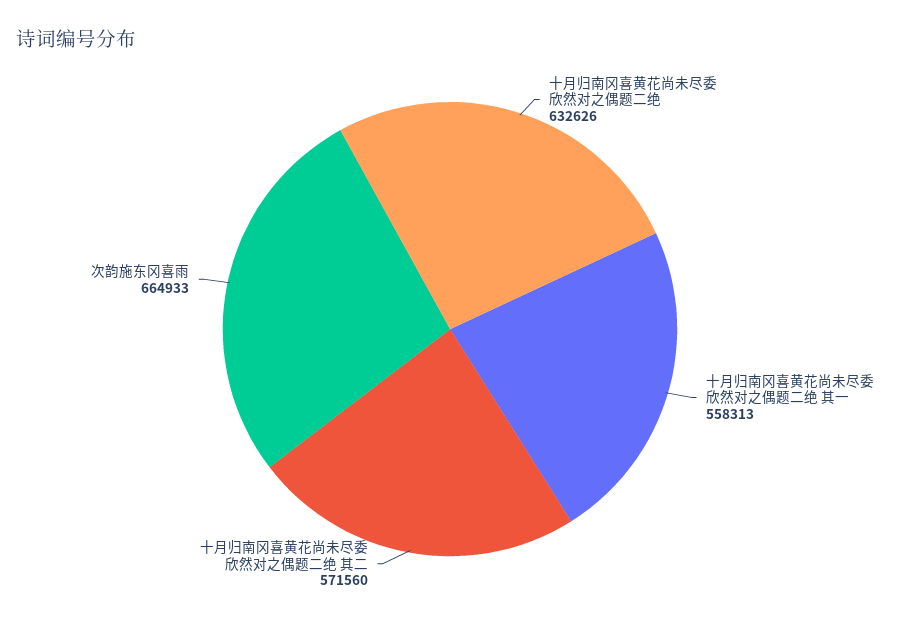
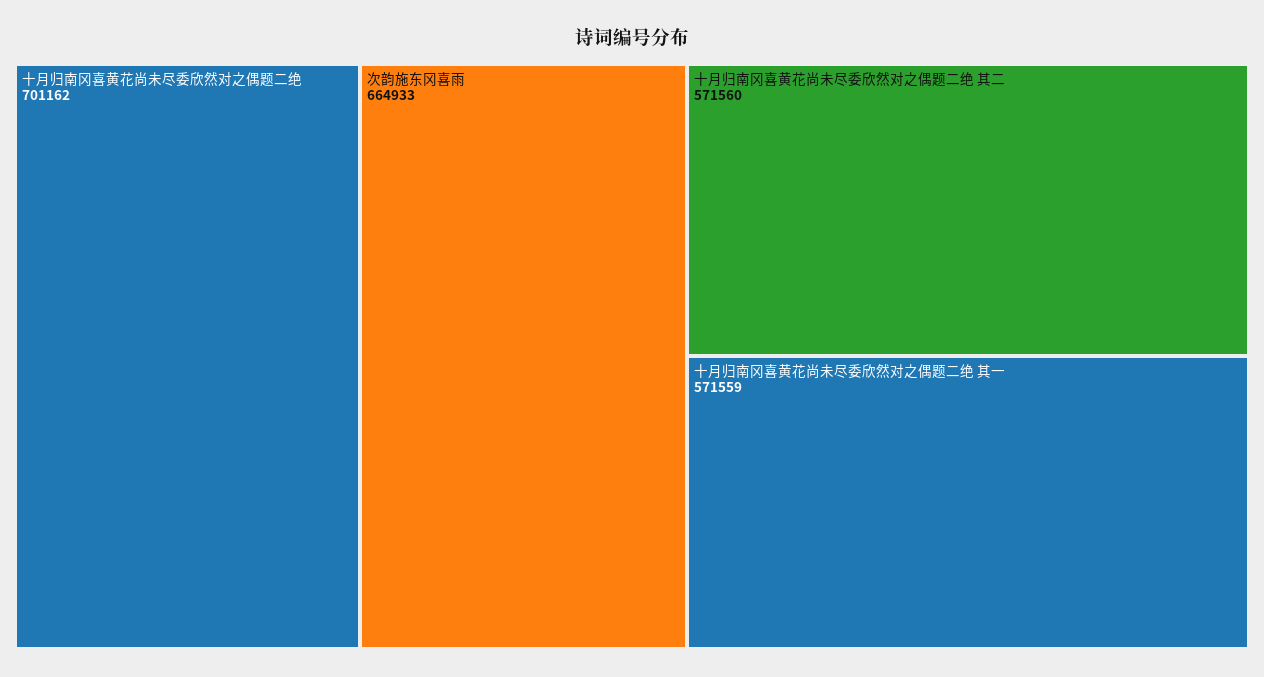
十月归南冈喜黄花尚未尽委欣然对之偶题二绝: 632626 -> 701162
十月归南冈喜黄花尚未尽委欣然对之偶题二绝 其一: 558313 -> 571559

